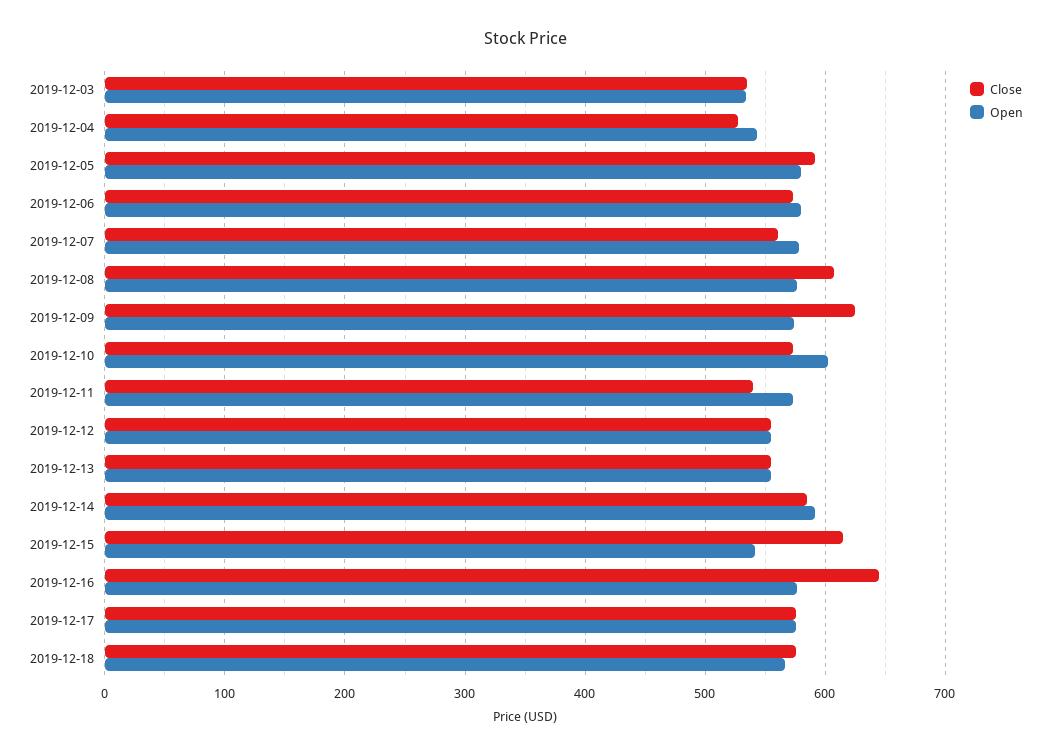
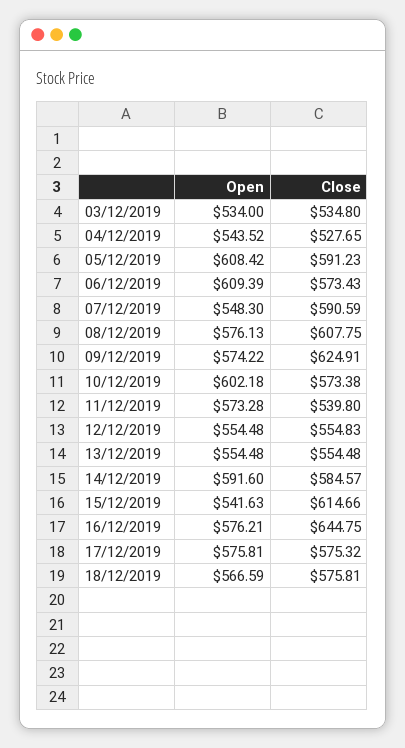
Open, 2019-12-05: 580 -> 608.42
Open, 2019-12-06: 580 -> 609.39
Close, 2019-12-07: 560 -> 590.59
Open, 2019-12-07: 580 -> 548.3

